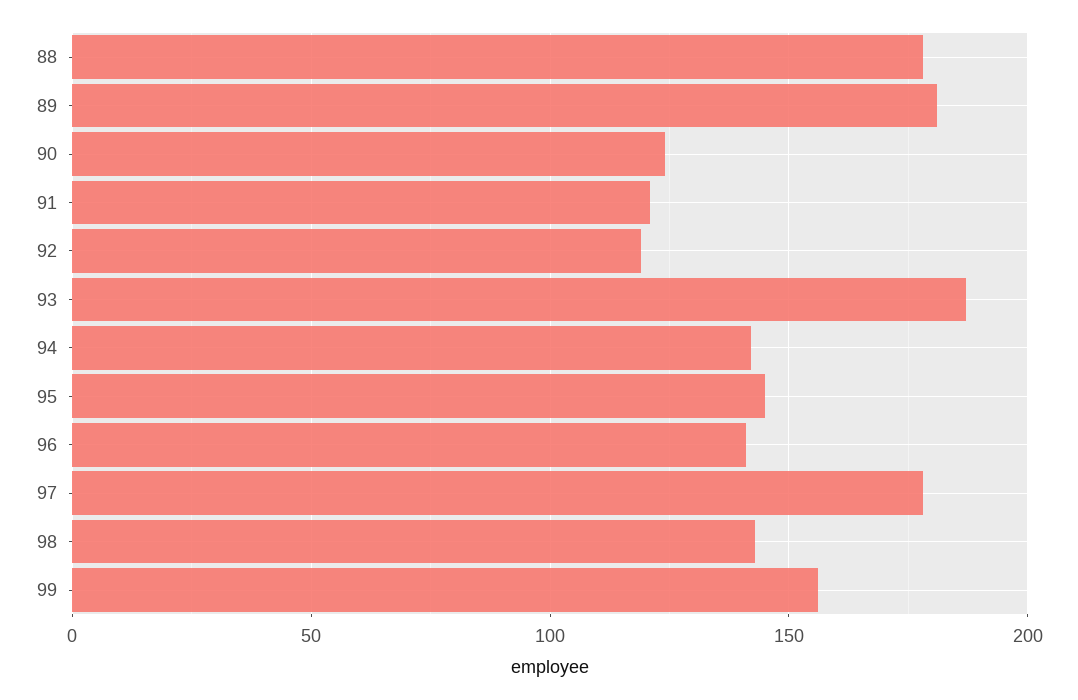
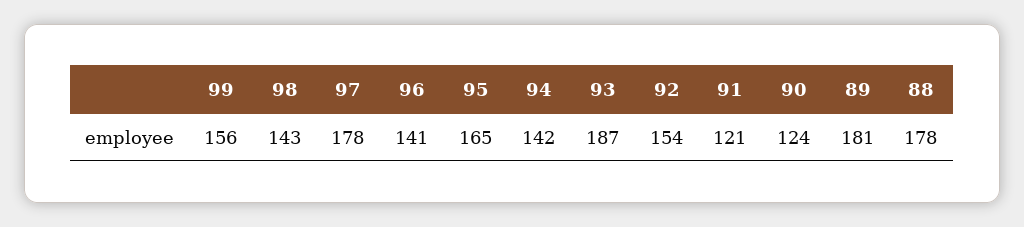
92: 120 -> 154
95: 145 -> 165

